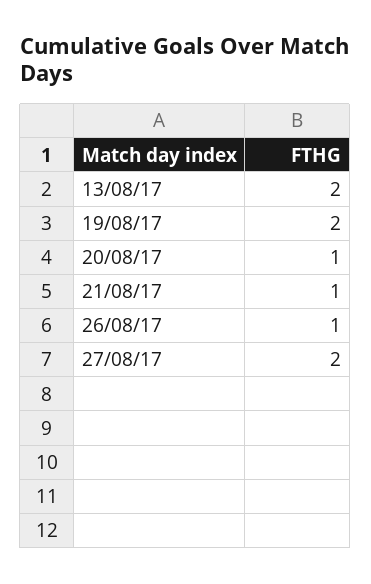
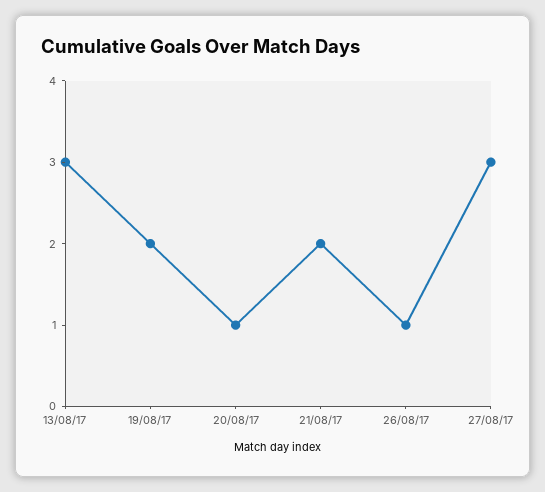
13/08/17: 2 -> 3
21/08/17: 1 -> 2
27/08/17: 2 -> 3

